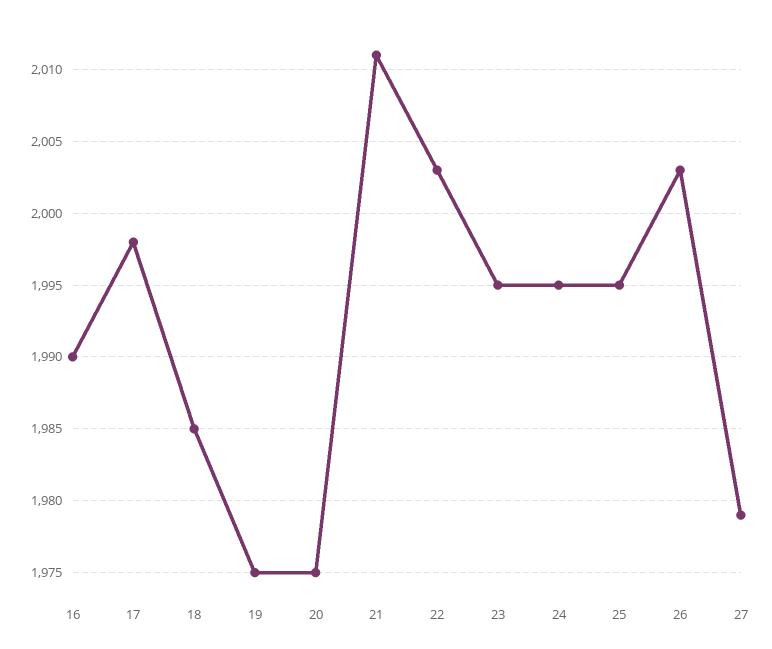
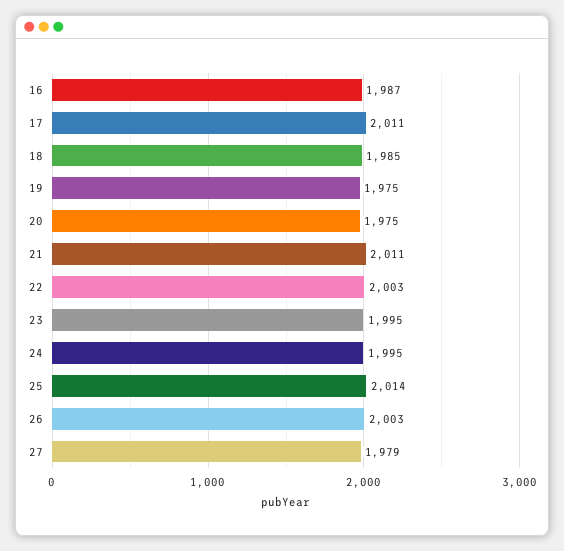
16: 1990 -> 1987
17: 1998 -> 2011
25: 1995 -> 2014

